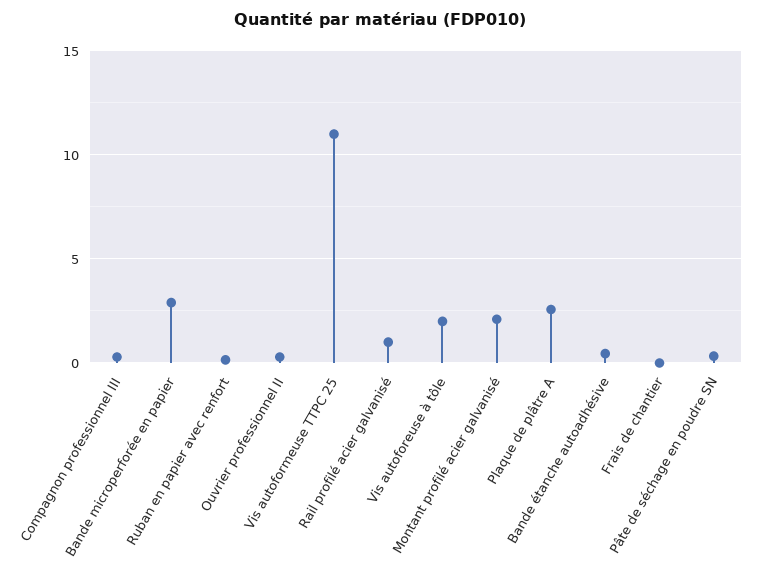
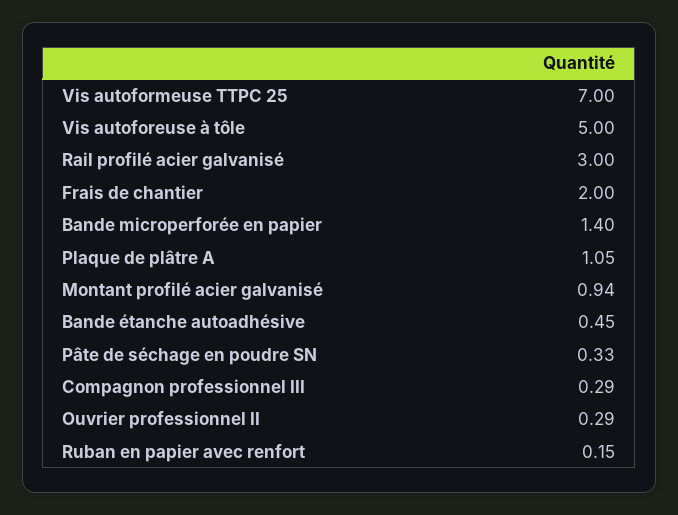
Bande microperforée en papier: 3 -> 1.4
Vis autoformeuse TTPC 25: 11 -> 7
Rail profilé acier galvanisé: 1 -> 3
Vis autoforeuse à tôle: 2 -> 5
Montant profilé acier galvanisé: 2 -> 0.94
Plaque de plâtre A: 2.5 -> 1.05
Frais de chantier: 0 -> 2

